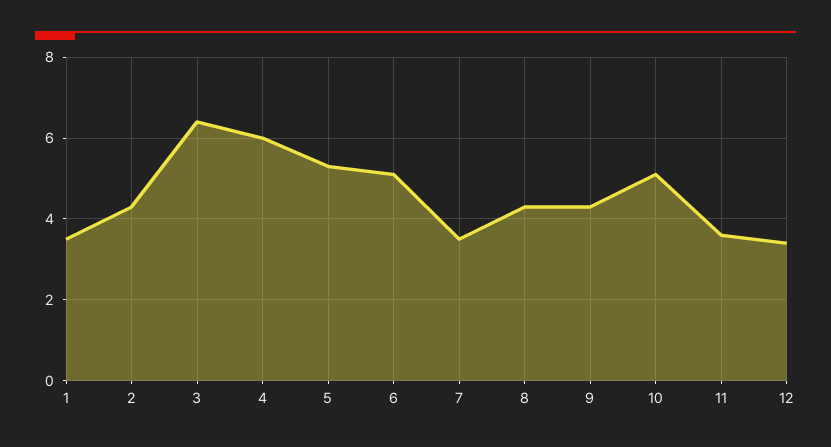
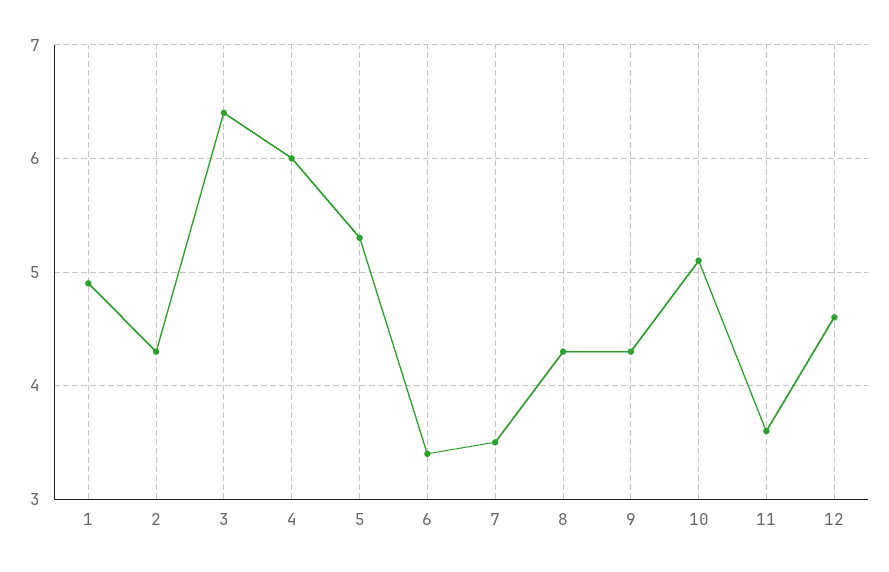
1: 3.5 -> 4.9
6: 5 -> 3.4
12: 3.5 -> 4.6

